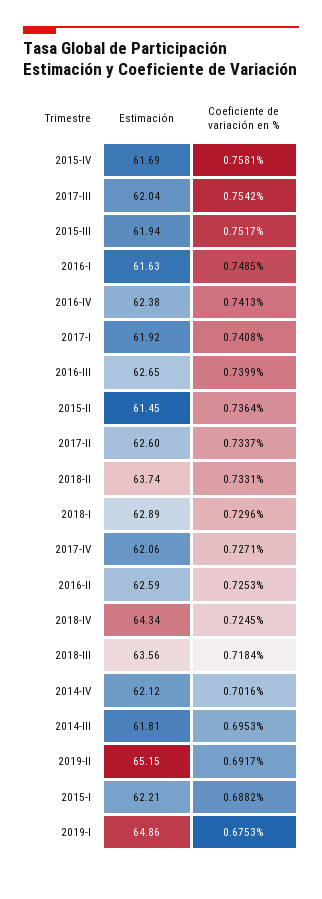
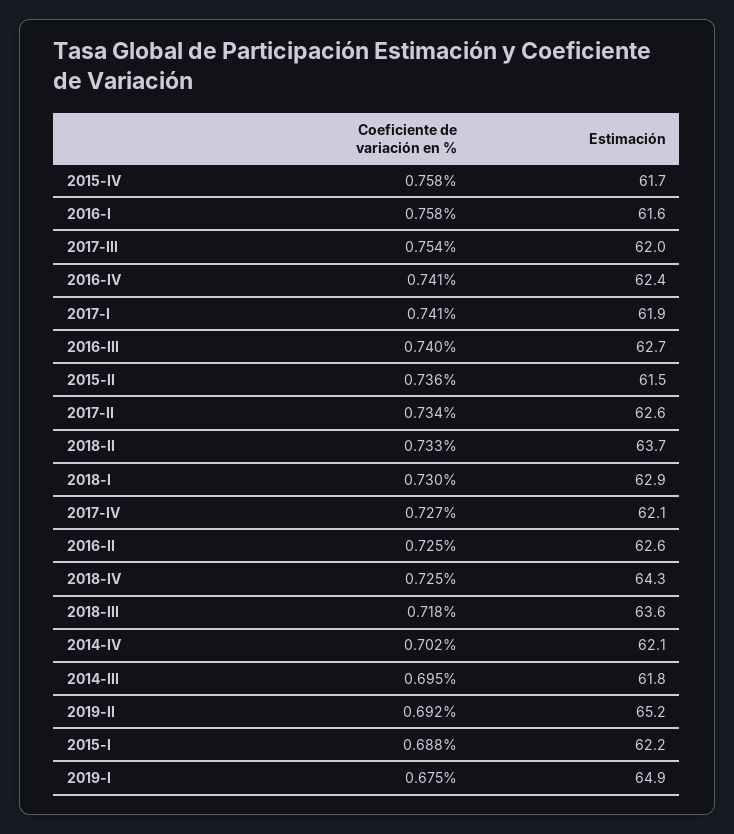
Estimación, 2015-III: 61.94 -> none
Coeficiente de variación en %, 2015-III: 0.7517 -> none
Coeficiente de variación en %, 2016-I: 0.7485 -> 0.758

